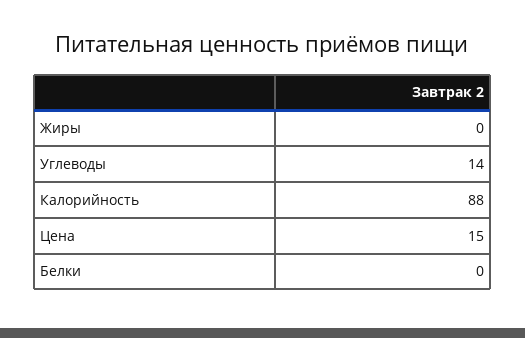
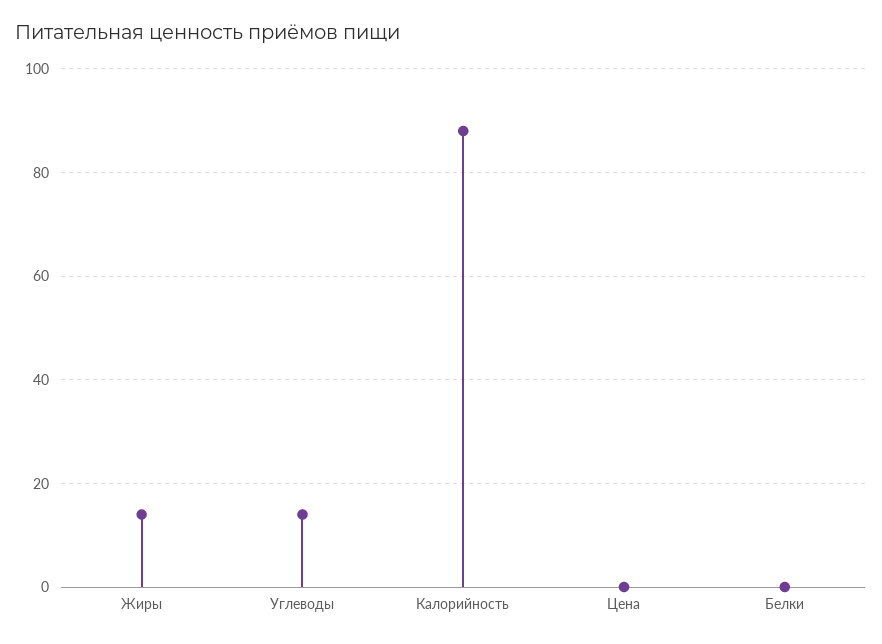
Жиры: 0 -> 15
Цена: 15 -> 0

